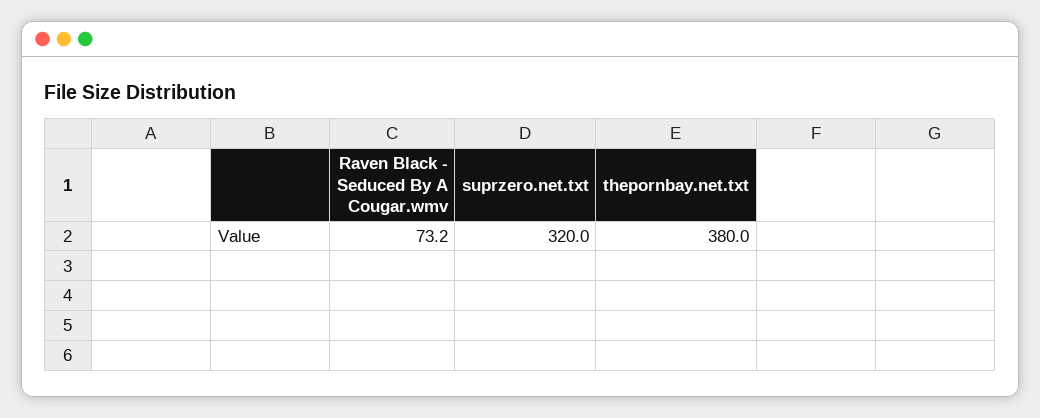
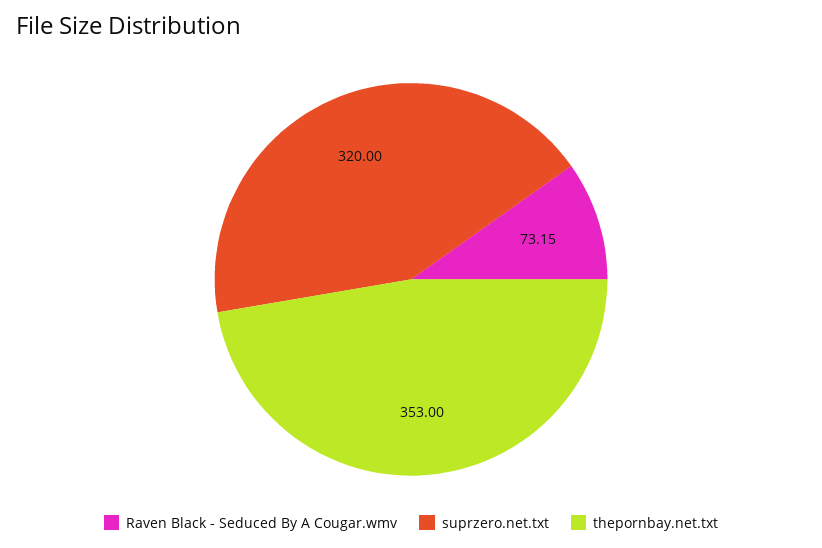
thepornbay.net.txt: 380 -> 353

